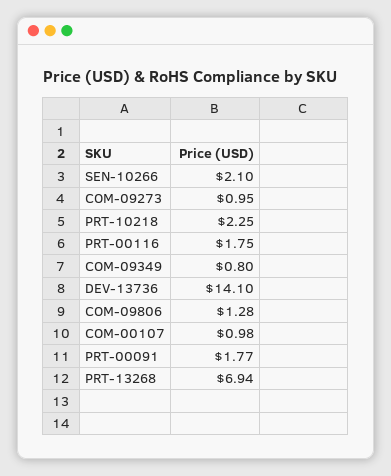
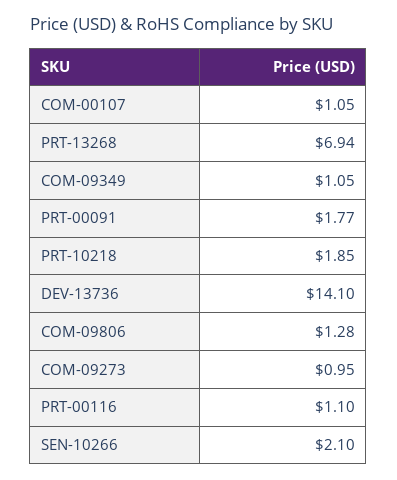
PRT-10218: 2.25 -> 1.85
PRT-00116: 1.75 -> 1.1
COM-09349: 0.8 -> 1.05
COM-00107: 0.98 -> 1.05

